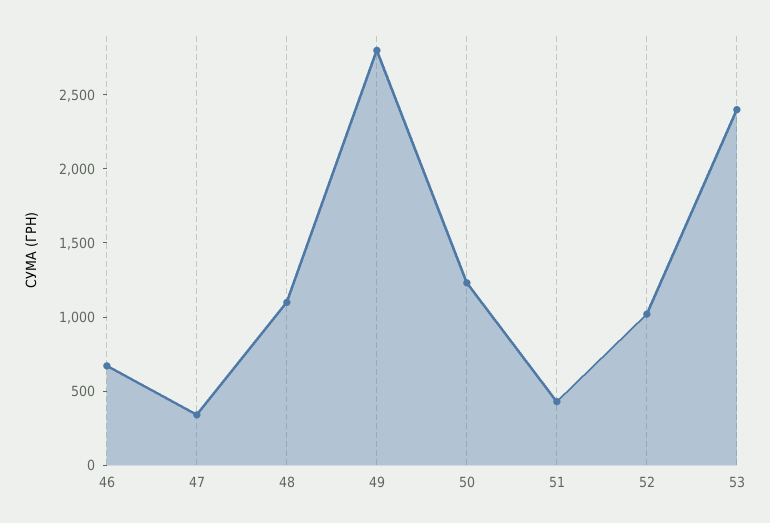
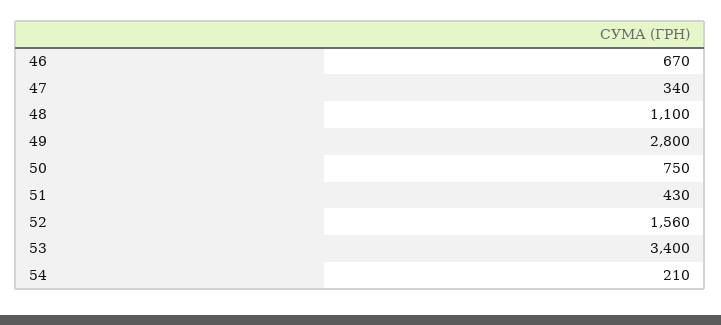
50: 1200 -> 750
52: 1000 -> 1560
53: 2400 -> 3400
54: none -> 210

